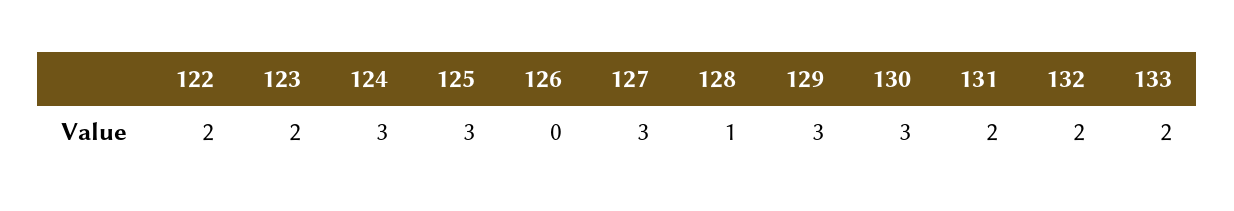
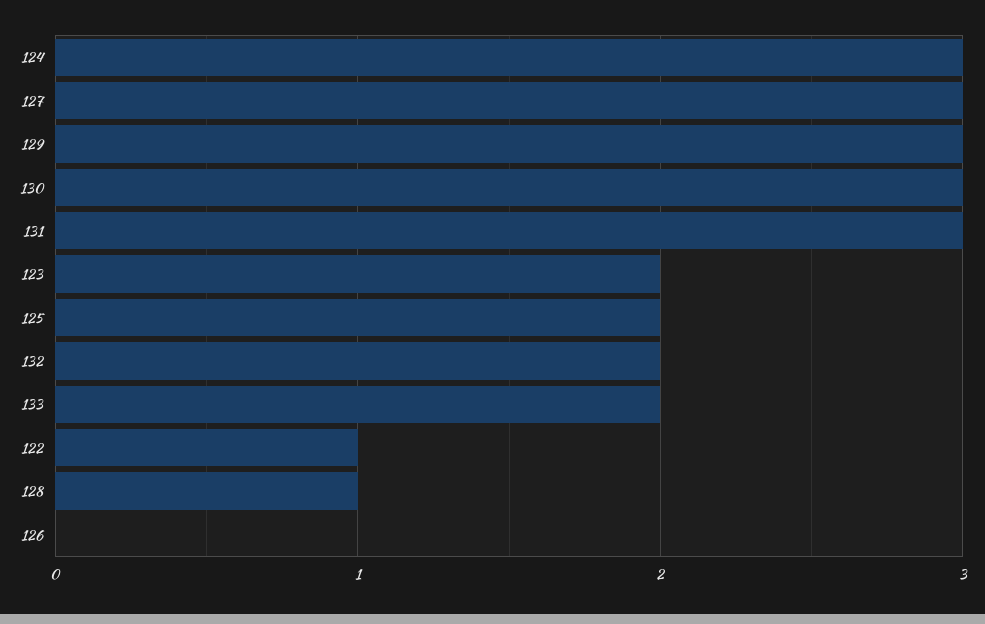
122: 2 -> 1
125: 3 -> 2
131: 2 -> 3

